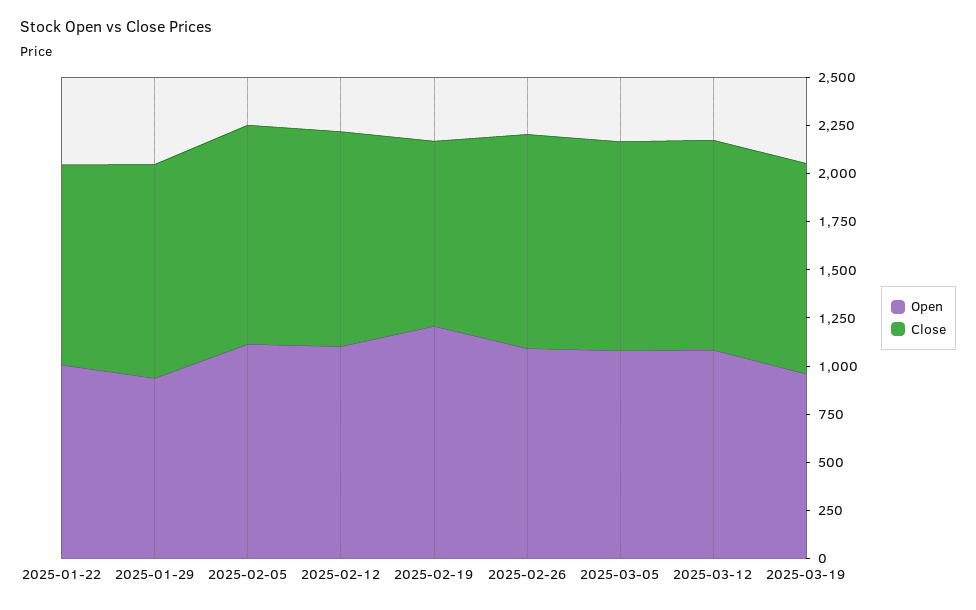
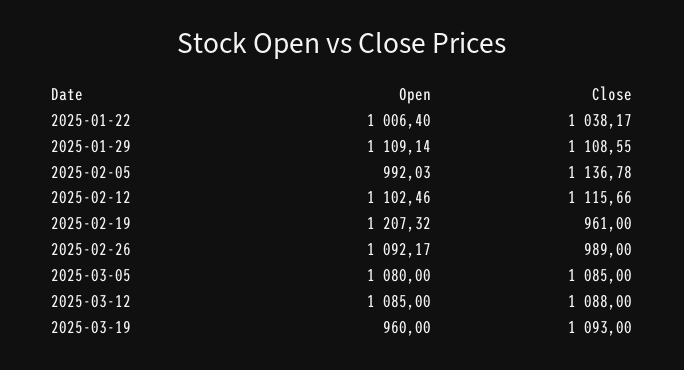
Open, 2025-01-29: 950 -> 1109.14
Open, 2025-02-05: 1100 -> 992.03
Close, 2025-02-26: 1100 -> 989

